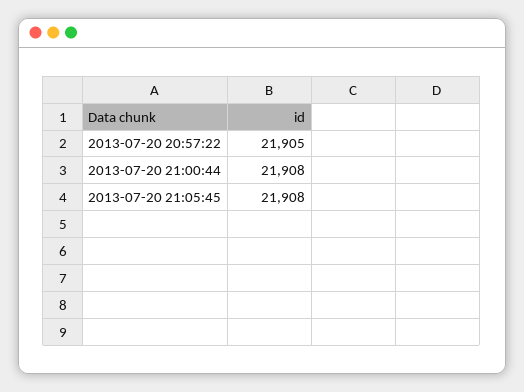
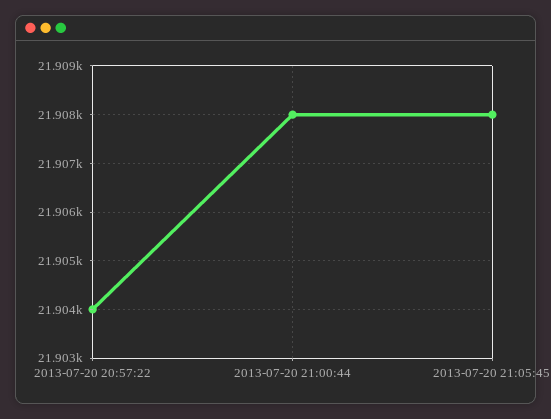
2013-07-20 20:57:22: 21905 -> 21904

